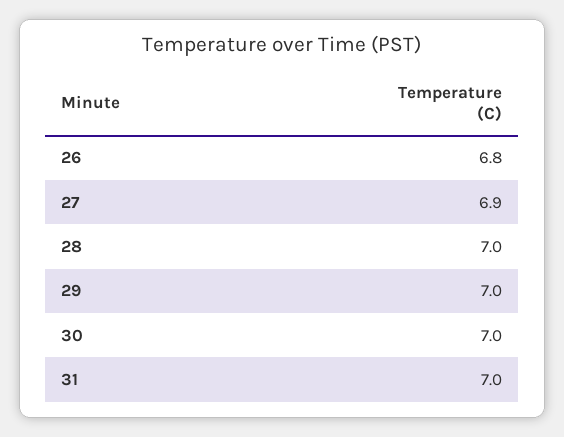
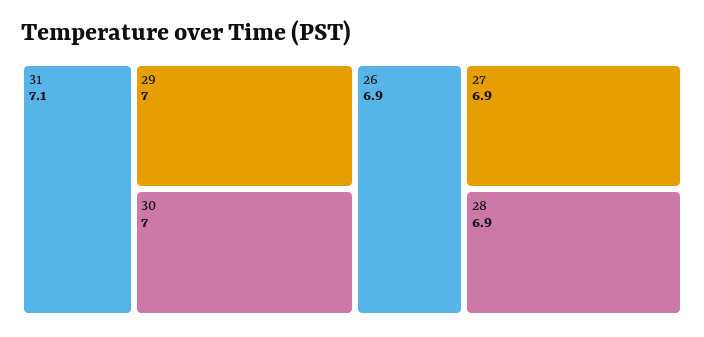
26: 6.8 -> 6.9
28: 7 -> 6.9
31: 7 -> 7.1

